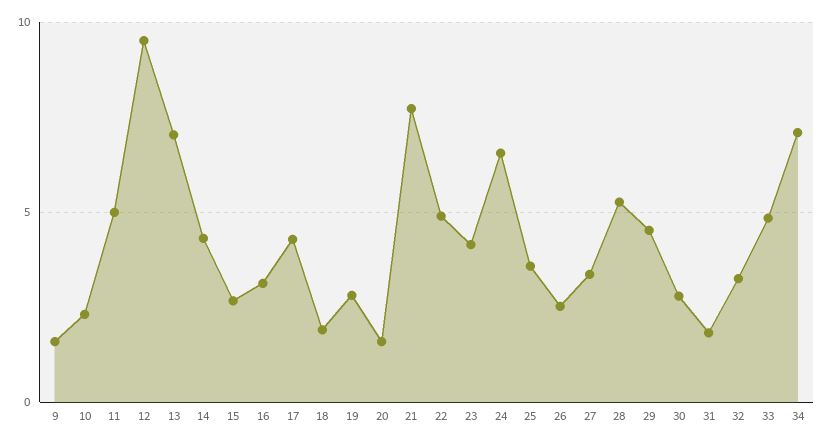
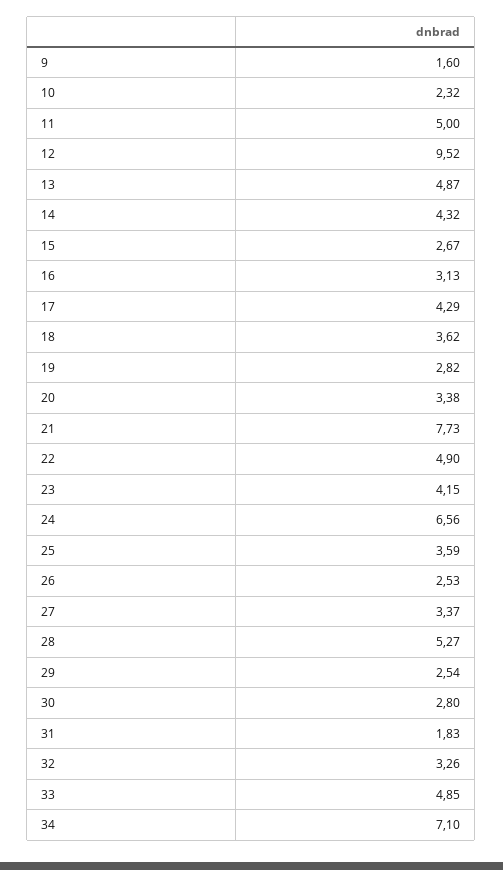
13: 7 -> 4.87
18: 2 -> 3.62
20: 1.5 -> 3.38
29: 4.5 -> 2.54

